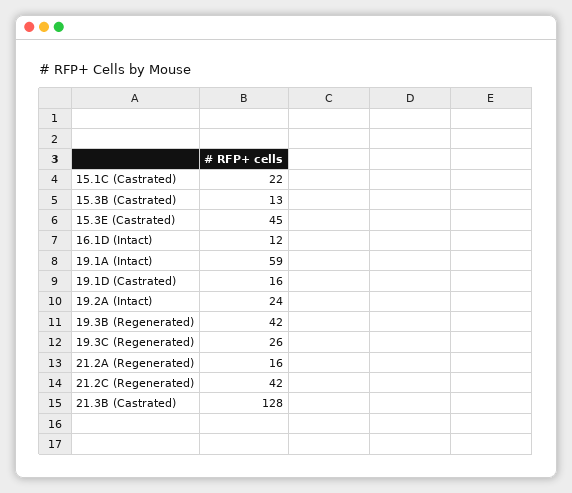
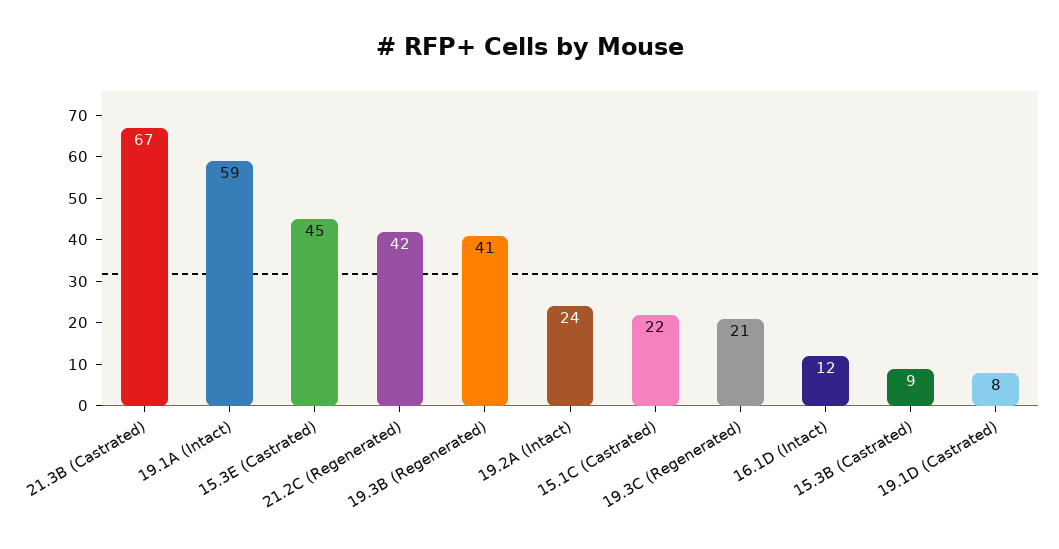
15.3B (Castrated): 13 -> 9
19.1D (Castrated): 16 -> 8
19.3B (Regenerated): 42 -> 41
19.3C (Regenerated): 26 -> 21
21.2A (Regenerated): 16 -> none
21.3B (Castrated): 128 -> 67

